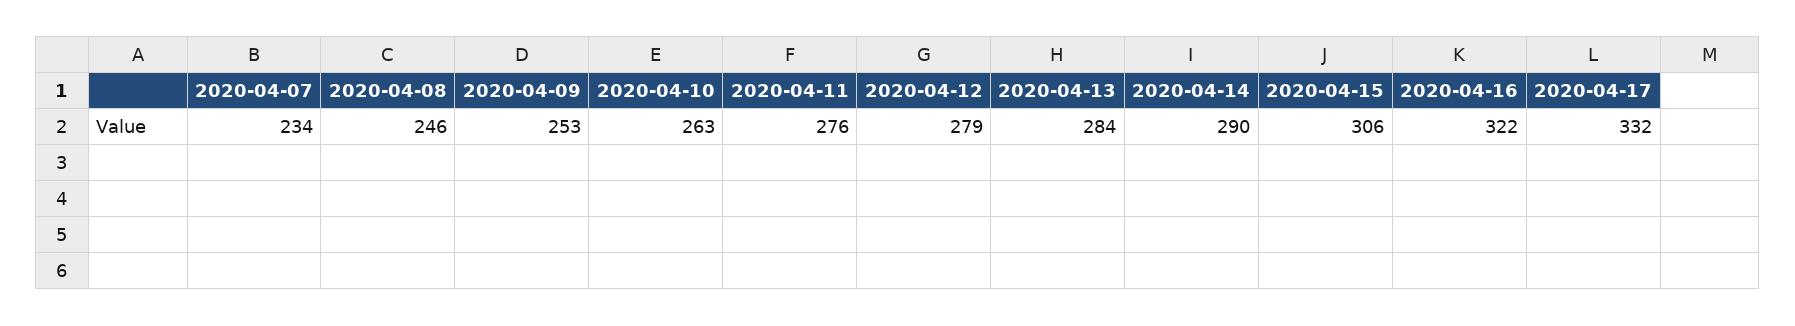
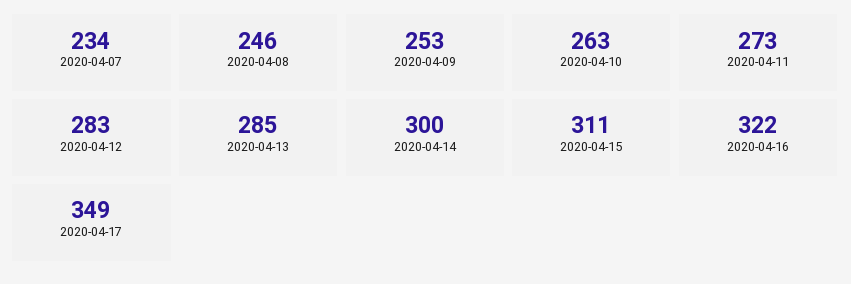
2020-04-11: 276 -> 273
2020-04-12: 279 -> 283
2020-04-13: 284 -> 285
2020-04-14: 290 -> 300
2020-04-15: 306 -> 311
2020-04-17: 332 -> 349

